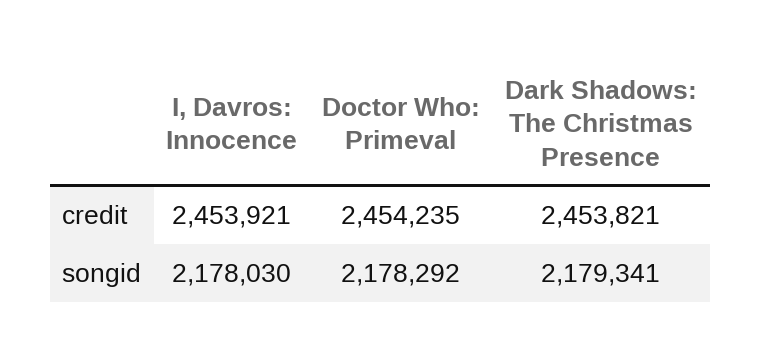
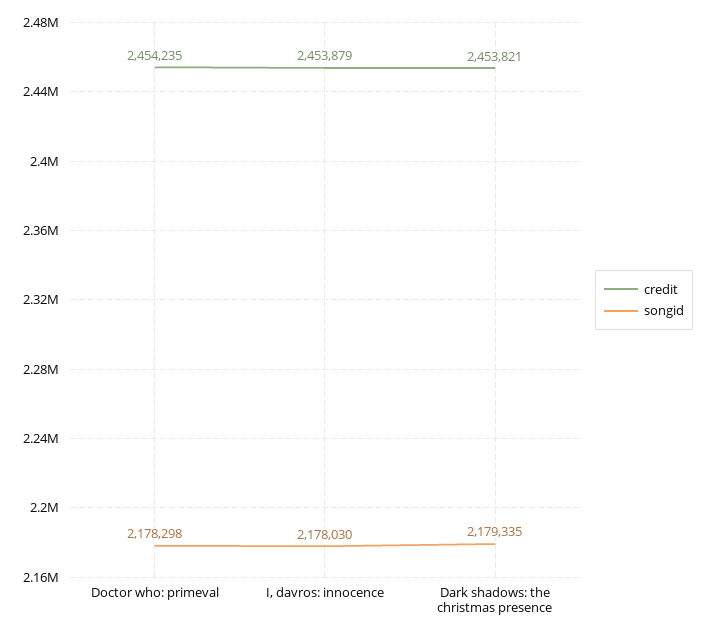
credit, I, Davros: Innocence: 2453921 -> 2453879
songid, Doctor Who: Primeval: 2178292 -> 2178298
songid, Dark Shadows: The Christmas Presence: 2179341 -> 2179335

